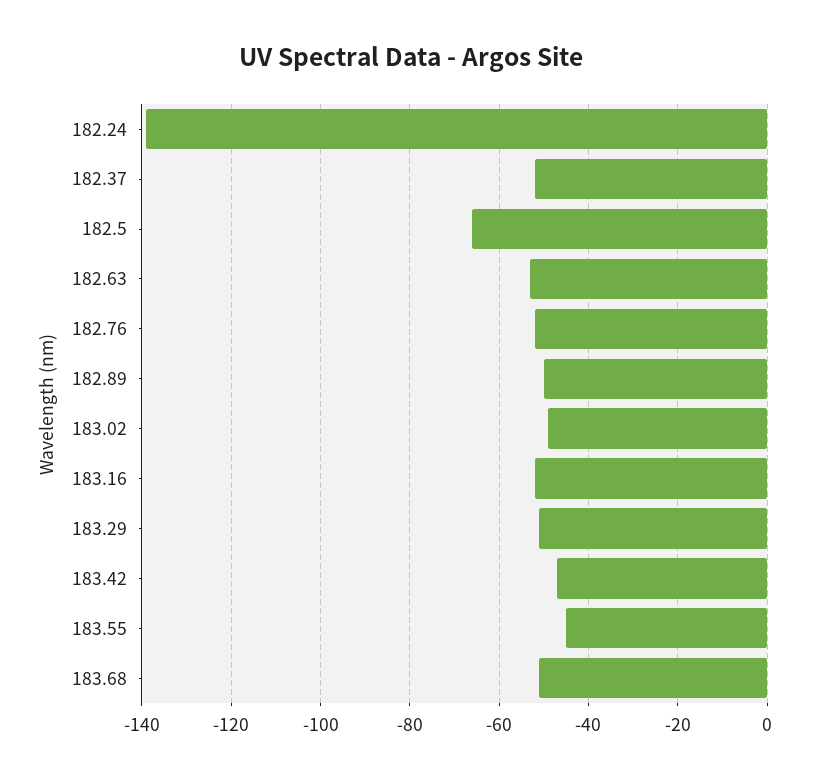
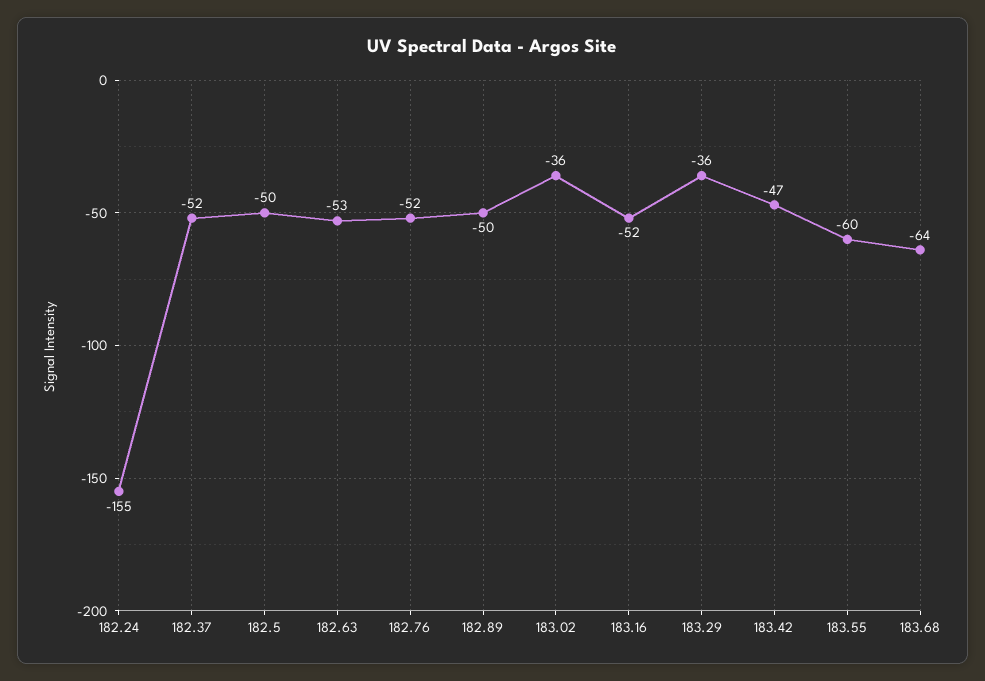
182.24: -140 -> -155
182.5: -65 -> -50
183.02: -50 -> -36
183.29: -50 -> -36
183.55: -45 -> -60
183.68: -50 -> -64

